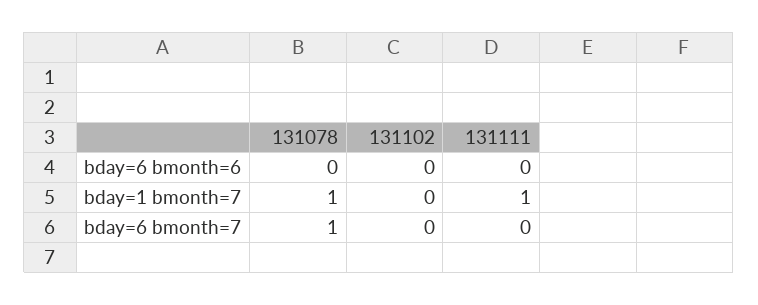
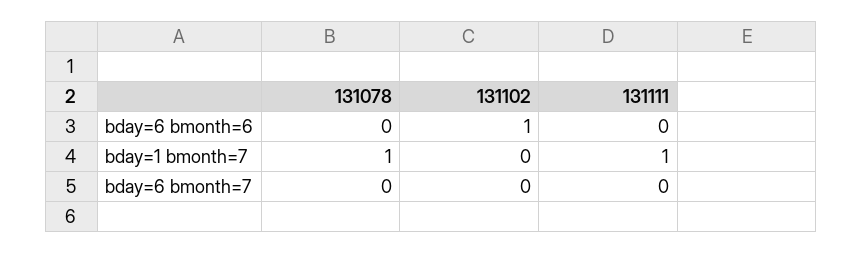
131102, bday=6 bmonth=6: 0 -> 1
131078, bday=6 bmonth=7: 1 -> 0

